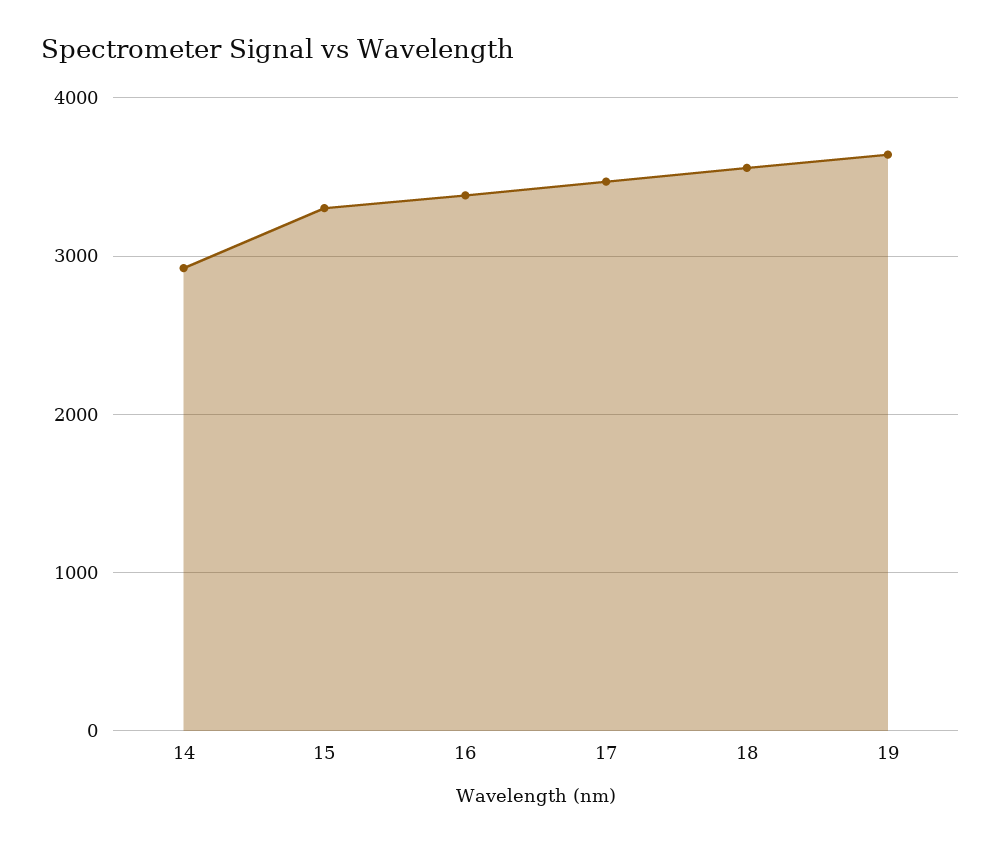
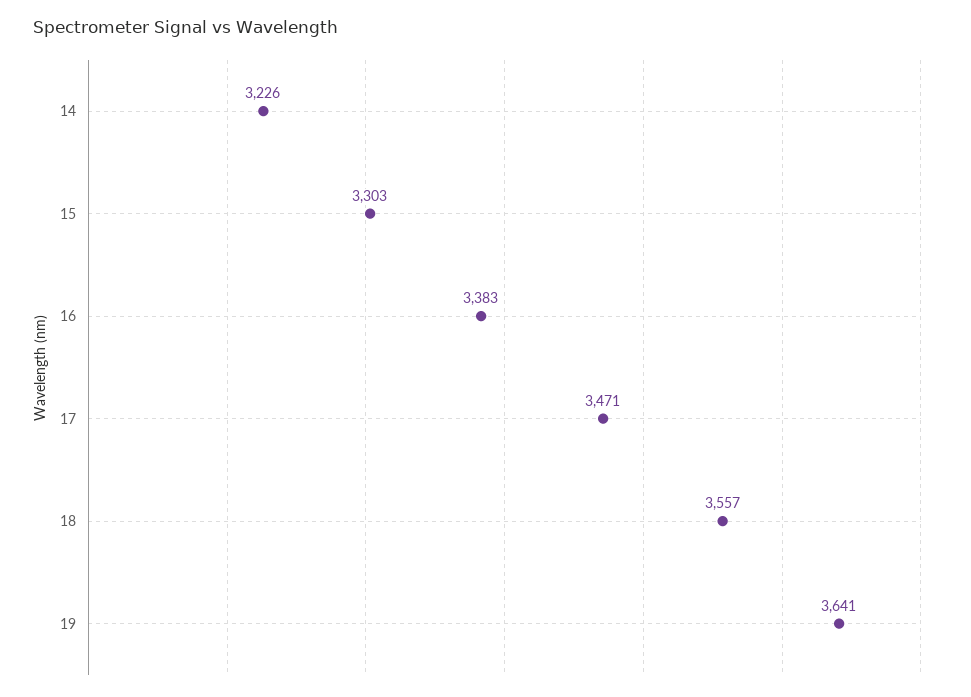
14: 2900 -> 3226

